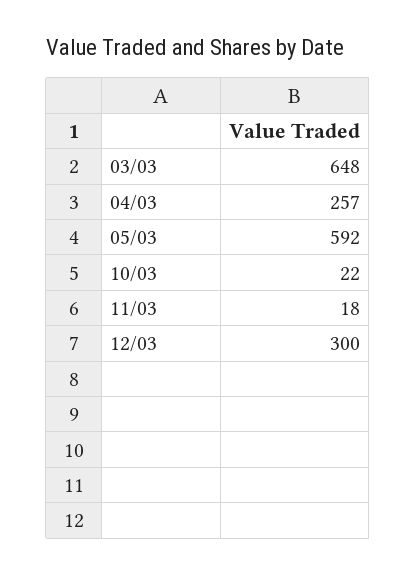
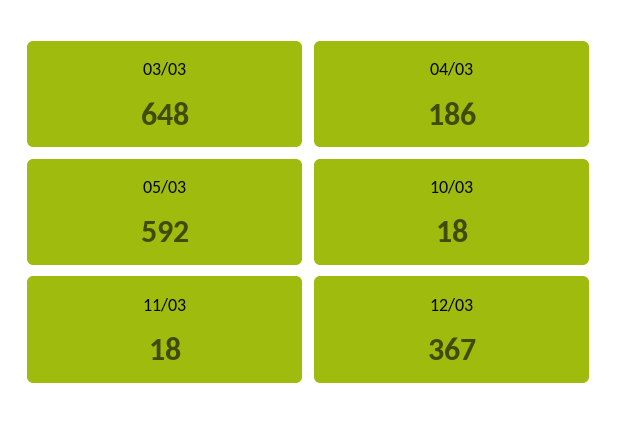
04/03: 257 -> 186
10/03: 22 -> 18
12/03: 300 -> 367

